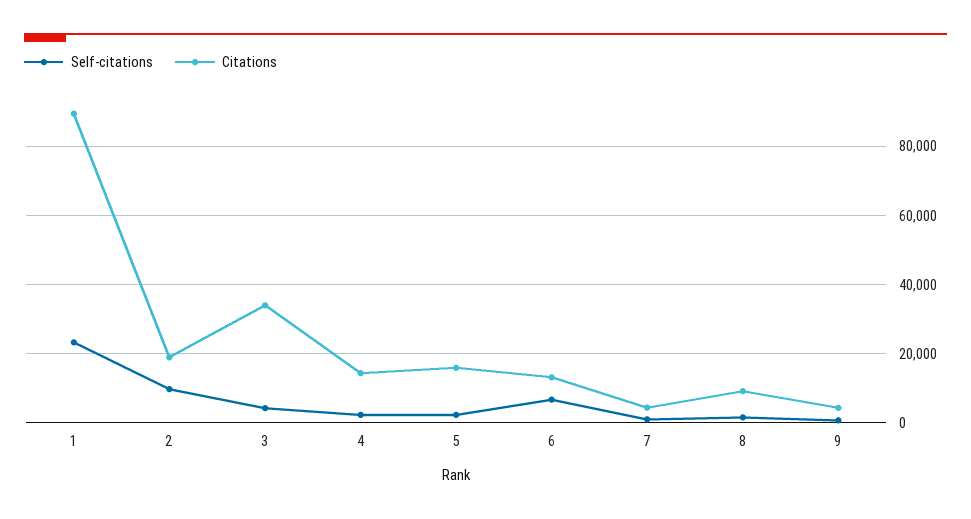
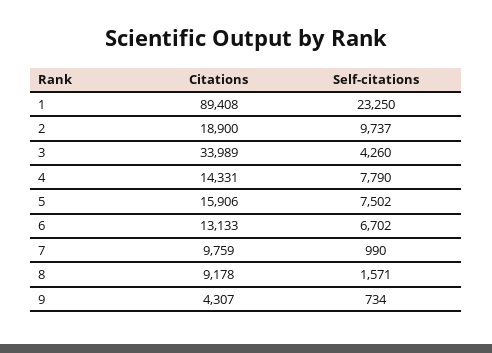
Self-citations, 4: 2000 -> 7790
Self-citations, 5: 2000 -> 7502
Citations, 7: 4000 -> 9759

